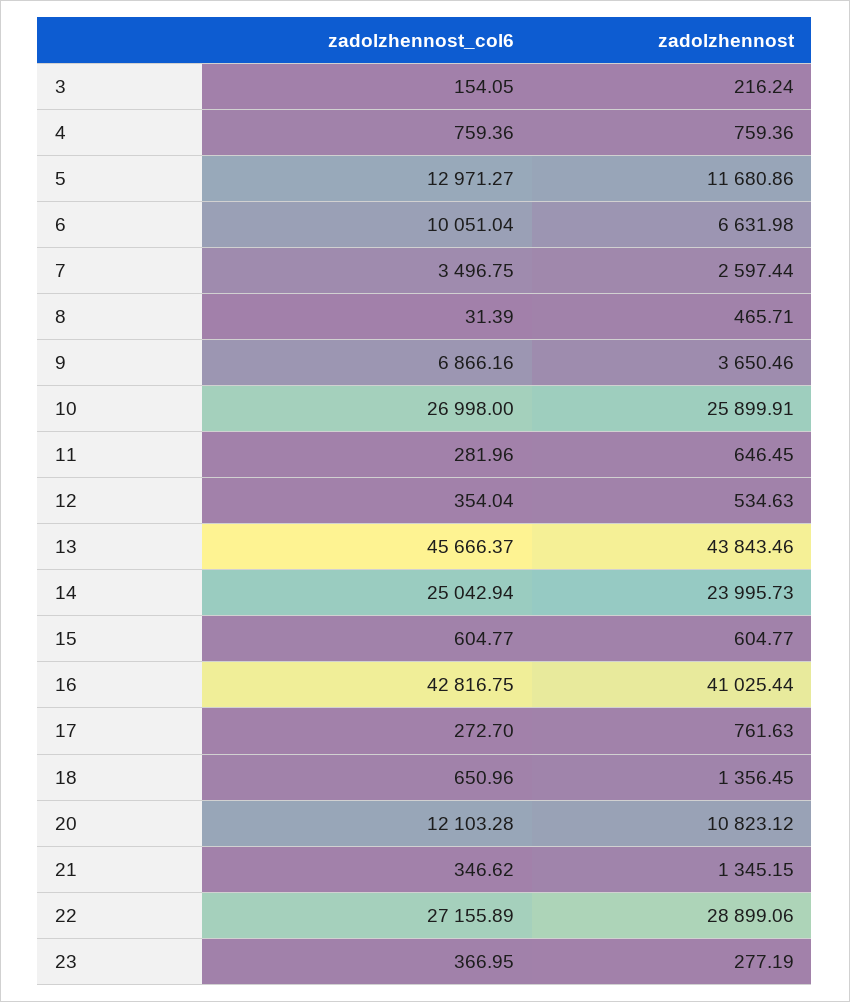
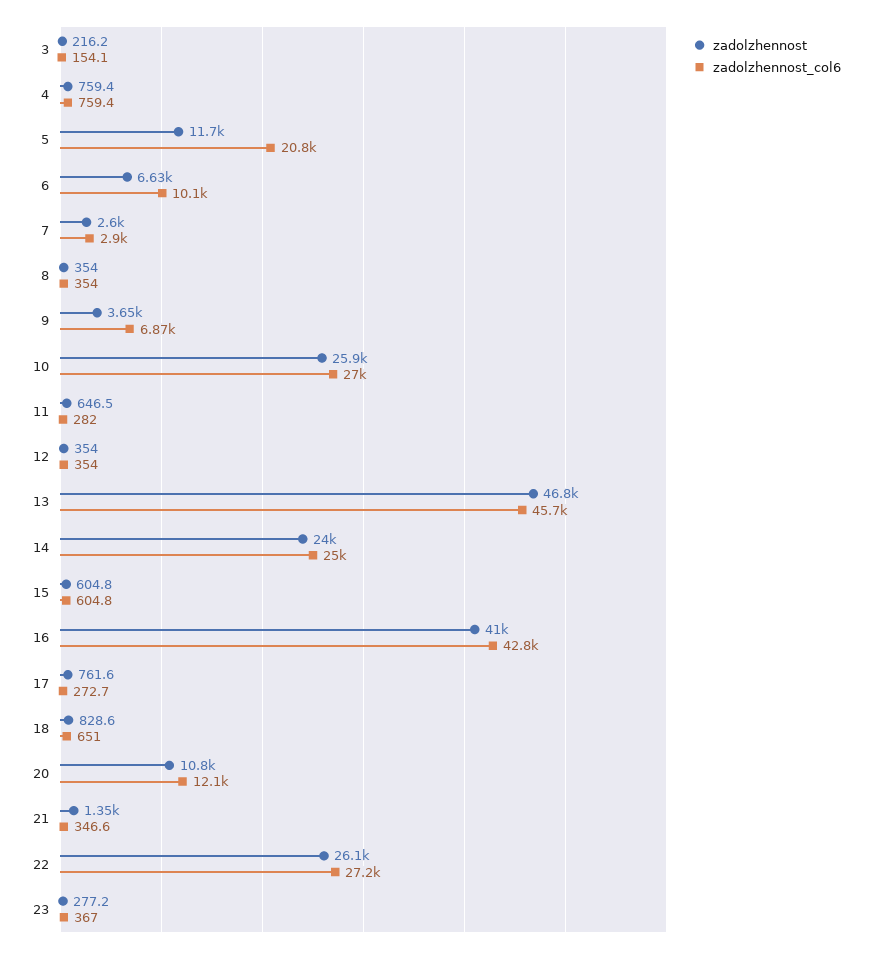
zadolzhennost_col6, 5: 12971.27 -> 20800
zadolzhennost_col6, 7: 3496.75 -> 2900
zadolzhennost_col6, 8: 31.39 -> 354
zadolzhennost, 8: 465.71 -> 354
zadolzhennost, 12: 534.63 -> 354
zadolzhennost, 13: 43843.46 -> 46800
zadolzhennost, 18: 1356.45 -> 828.6
zadolzhennost, 22: 28899.06 -> 26100

